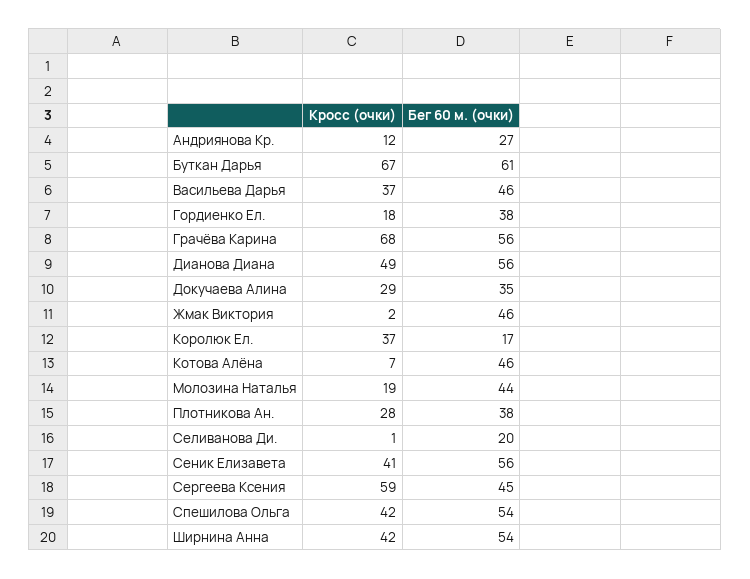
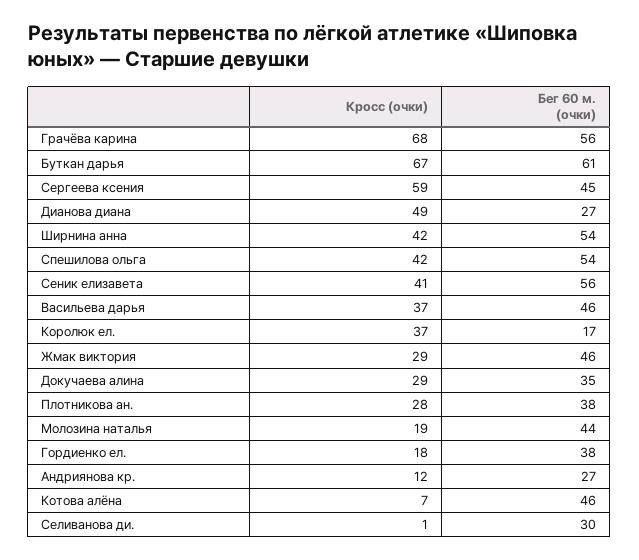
Бег 60 м. (очки), Дианова Диана: 56 -> 27
Кросс (очки), Жмак Виктория: 2 -> 29
Бег 60 м. (очки), Селиванова Ди.: 20 -> 30

